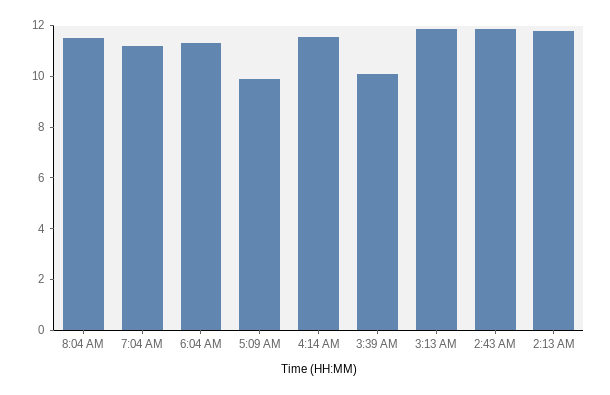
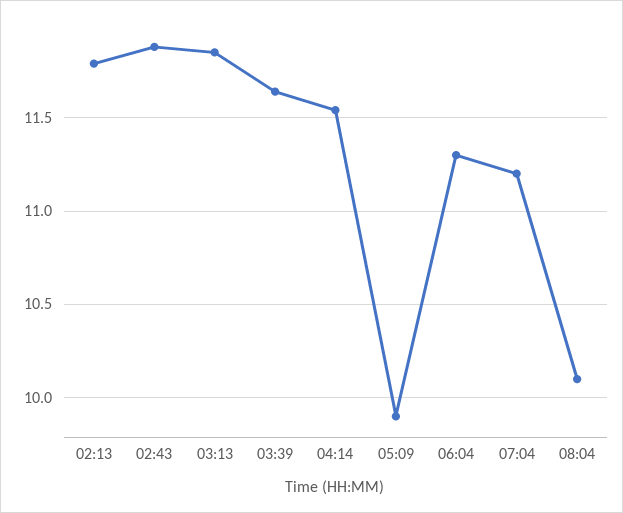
8:04 AM: 11.5 -> 10.1
3:39 AM: 10 -> 11.65

